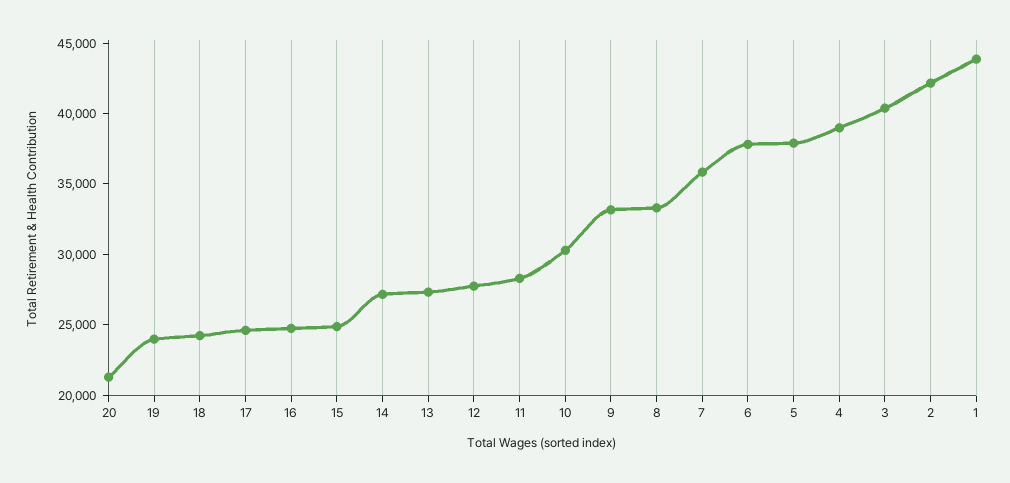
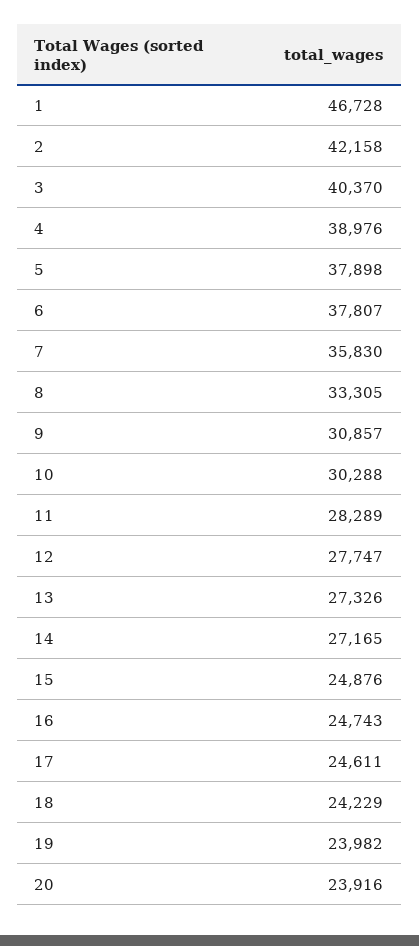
20: 21000 -> 23916
9: 33000 -> 30857
1: 44000 -> 46728

